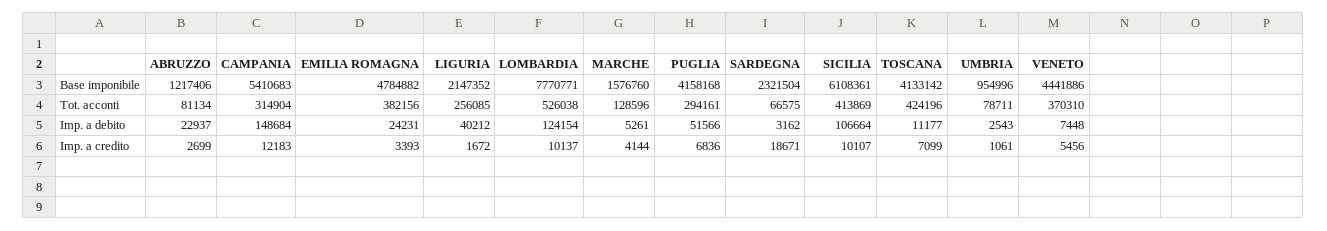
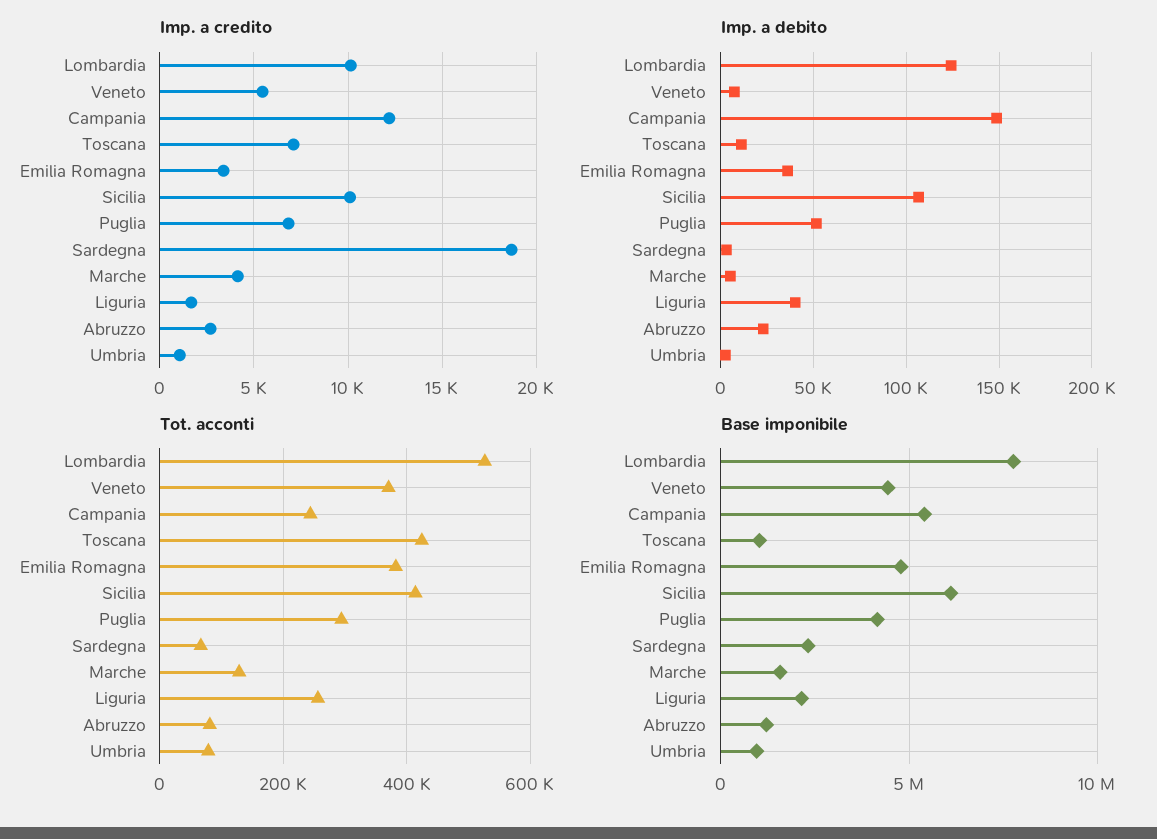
Base imponibile, TOSCANA: 4133142 -> 1000000
Tot. acconti, CAMPANIA: 314904 -> 240000
Imp. a debito, EMILIA ROMAGNA: 24231 -> 35000

